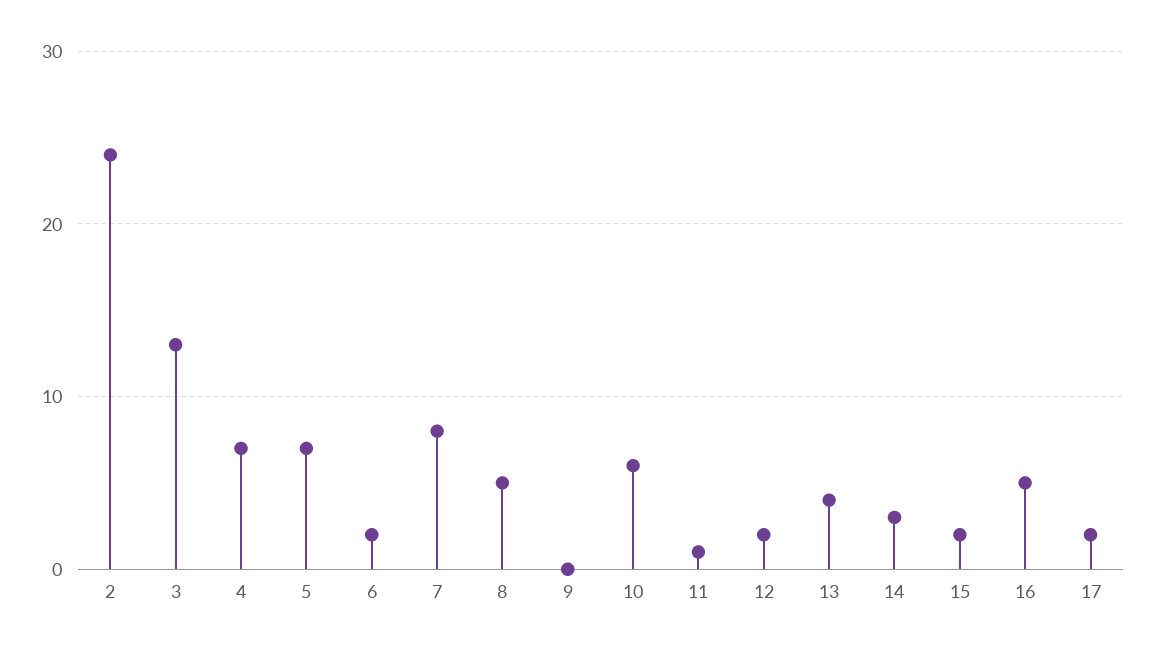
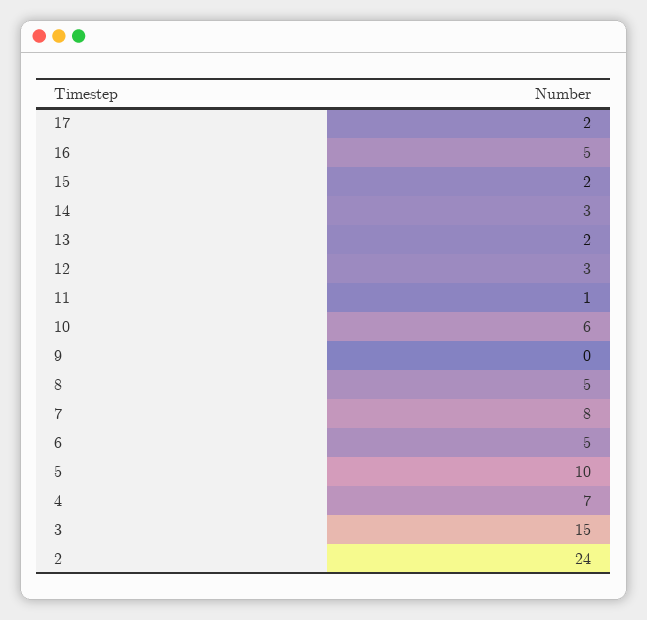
3: 13 -> 15
5: 7 -> 10
6: 2 -> 5
12: 2 -> 3
13: 4 -> 2

